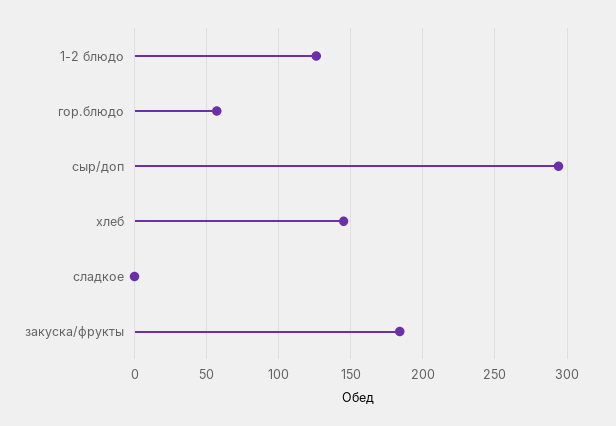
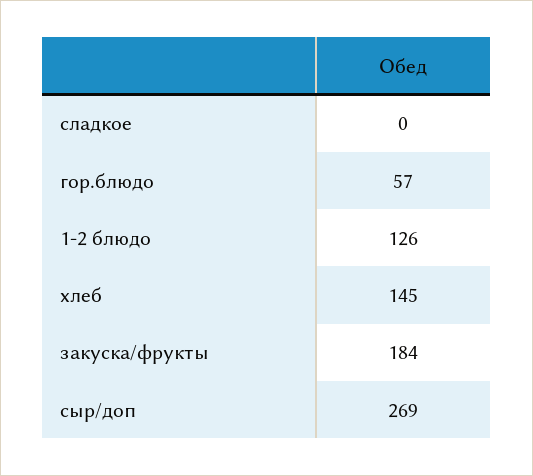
сыр/доп: 295 -> 269

